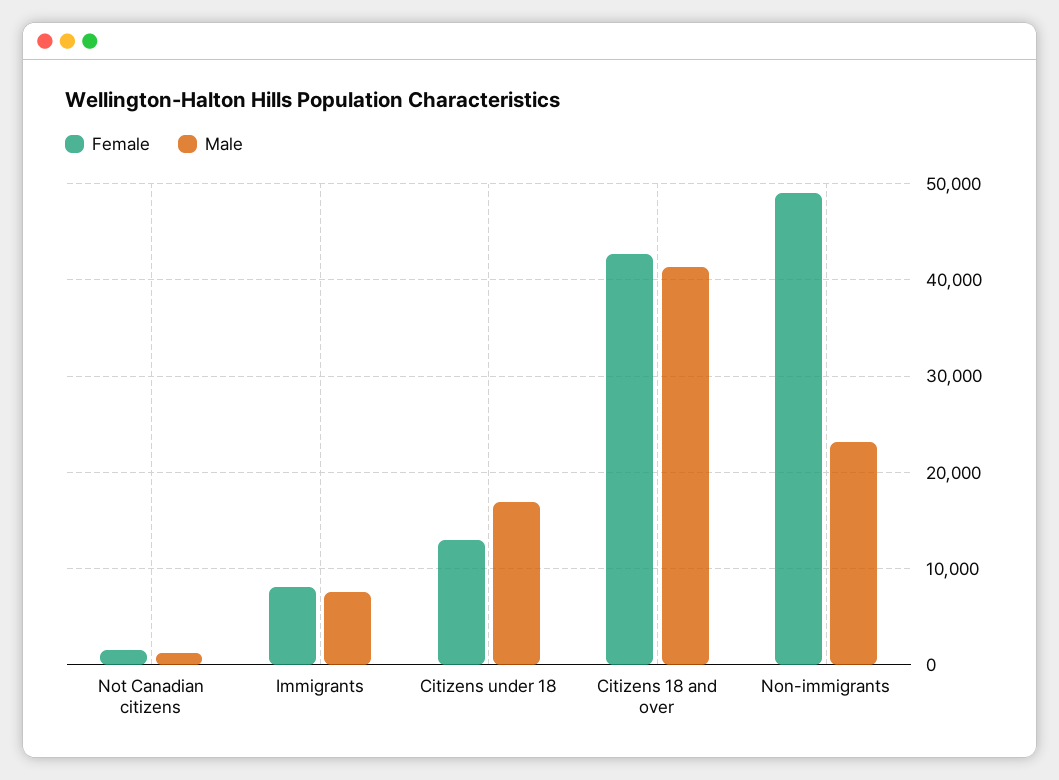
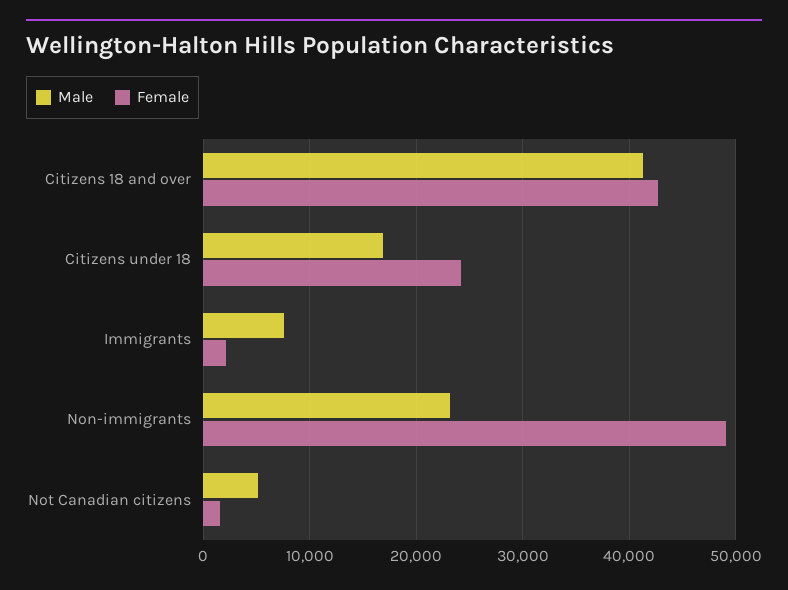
Male, Not Canadian citizens: 1000 -> 5000
Female, Immigrants: 8000 -> 2000
Female, Citizens under 18: 13000 -> 24000

